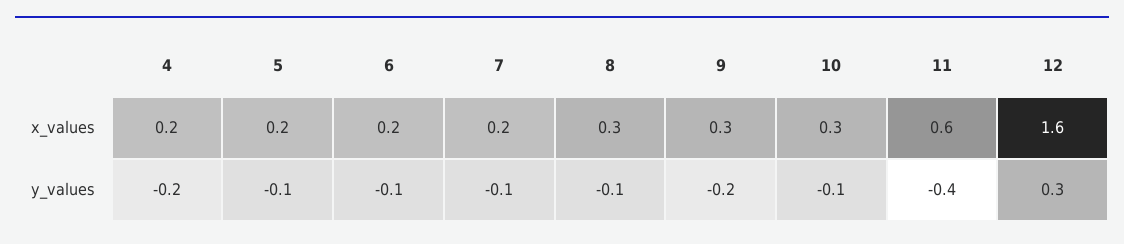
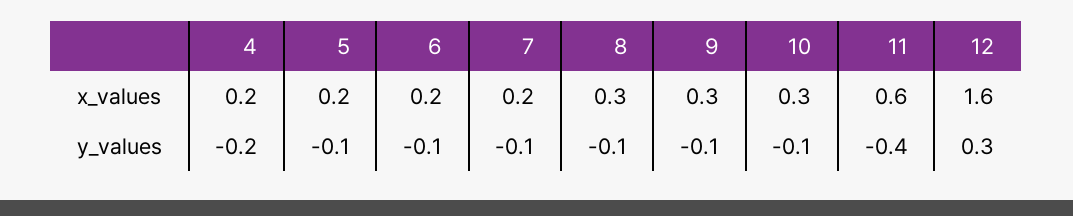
9, y_values: -0.2 -> -0.1

